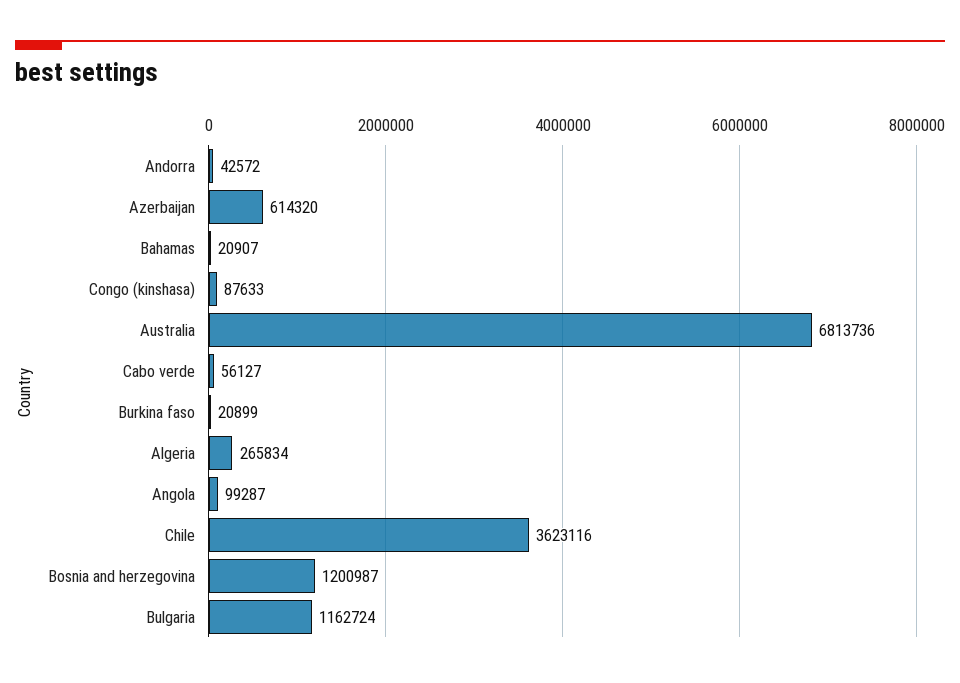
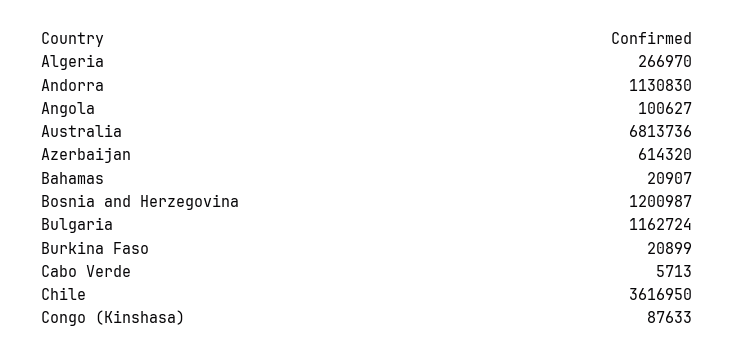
Andorra: 42572 -> 1130830
Cabo verde: 56127 -> 5713
Algeria: 265834 -> 266970
Angola: 99287 -> 100627
Chile: 3623116 -> 3616950

